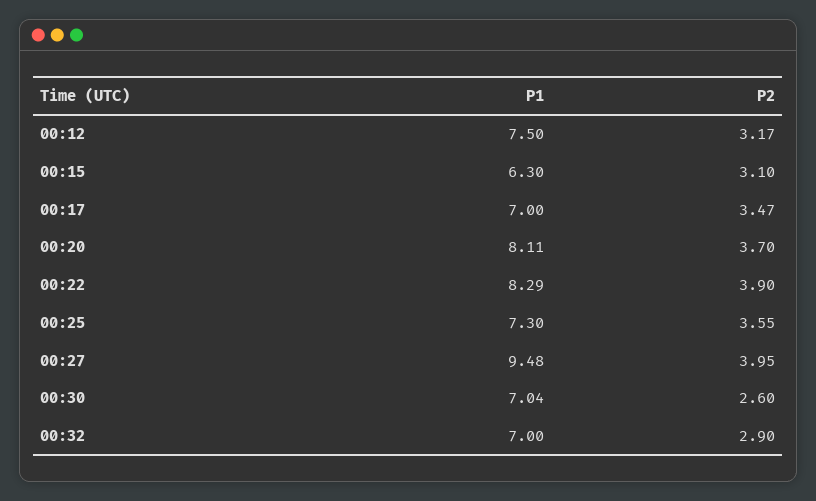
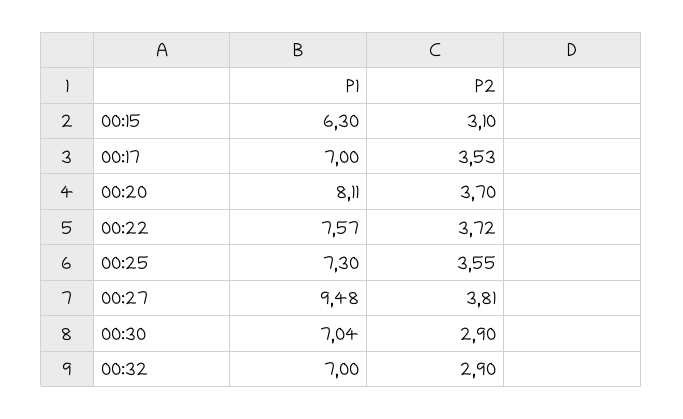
P1, 00:12: 7.5 -> none
P2, 00:12: 3.17 -> none
P2, 00:17: 3.47 -> 3.53
P1, 00:22: 8.29 -> 7.57
P2, 00:22: 3.9 -> 3.72
P2, 00:27: 3.95 -> 3.81
P2, 00:30: 2.6 -> 2.9

